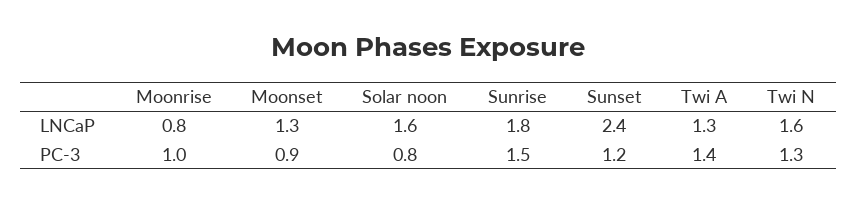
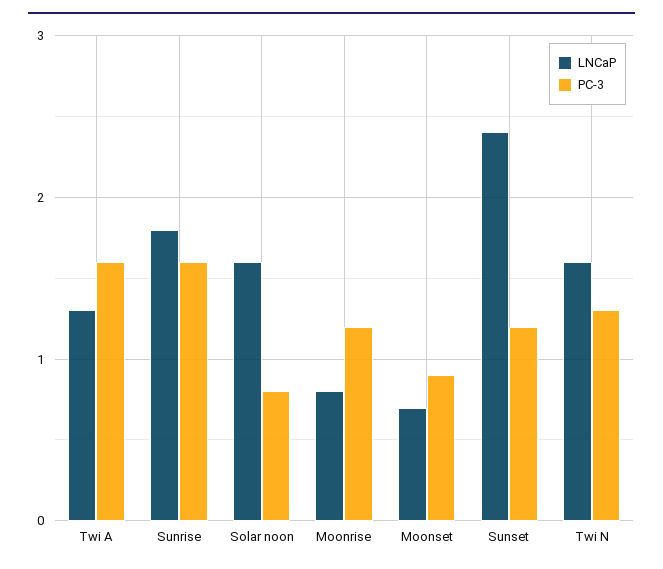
LNCaP, Moonset: 1.3 -> 0.7
PC-3, Moonrise: 1 -> 1.2
PC-3, Sunrise: 1.5 -> 1.6
PC-3, Twi A: 1.4 -> 1.6

